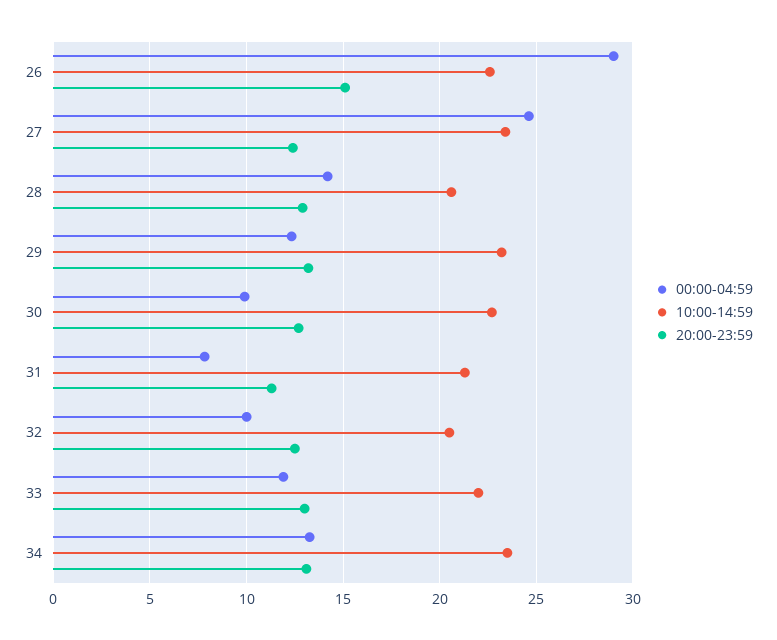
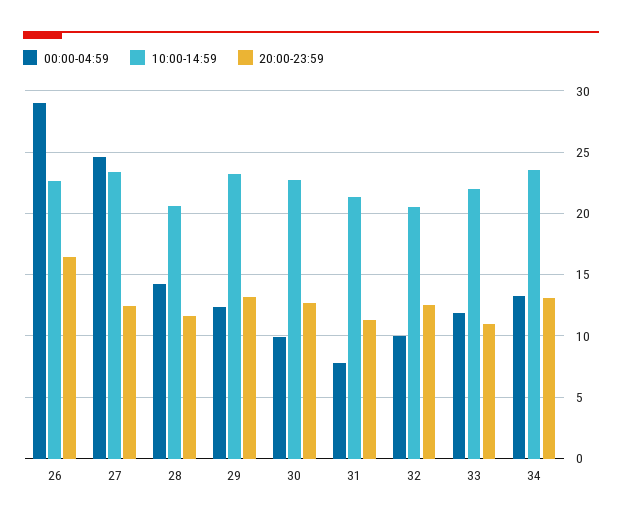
20:00-23:59, 26: 15 -> 16.5
20:00-23:59, 28: 13 -> 11.5
20:00-23:59, 33: 13 -> 11

